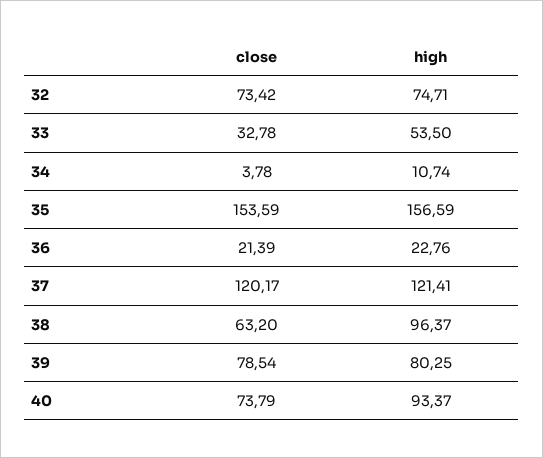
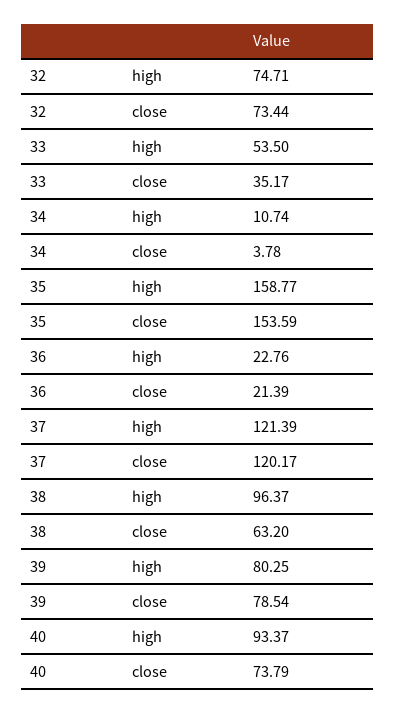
close, 32: 73.42 -> 73.44
close, 33: 32.78 -> 35.17
high, 35: 156.59 -> 158.77
high, 37: 121.41 -> 121.39

